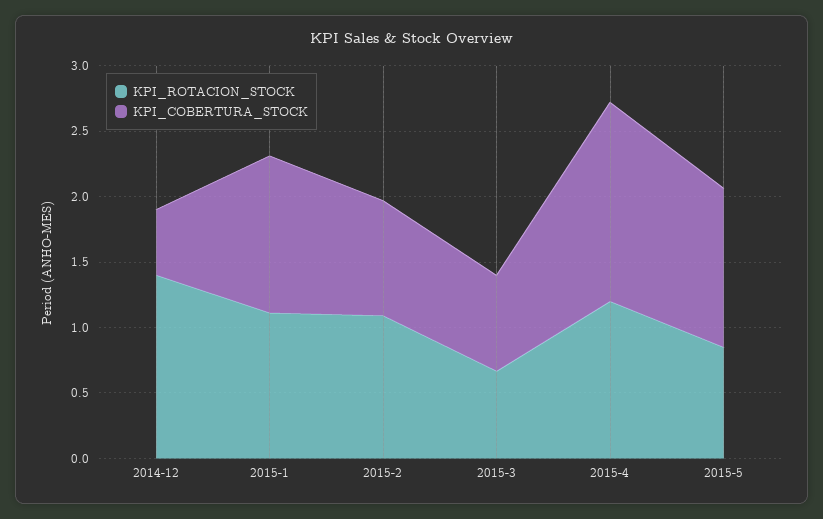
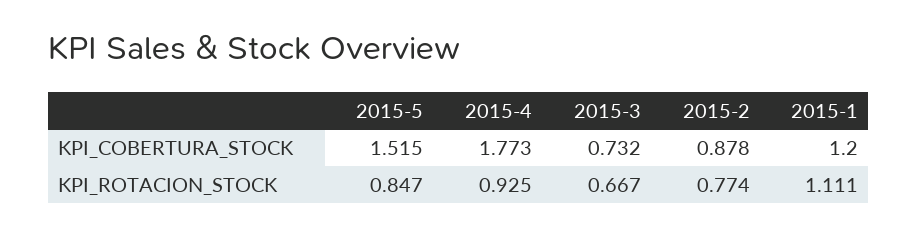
KPI_ROTACION_STOCK, 2014-12: 1.4 -> none
KPI_COBERTURA_STOCK, 2014-12: 0.5 -> none
KPI_ROTACION_STOCK, 2015-2: 1.1 -> 0.774
KPI_ROTACION_STOCK, 2015-4: 1.2 -> 0.925
KPI_COBERTURA_STOCK, 2015-4: 1.5 -> 1.773
KPI_COBERTURA_STOCK, 2015-5: 1.2 -> 1.515

